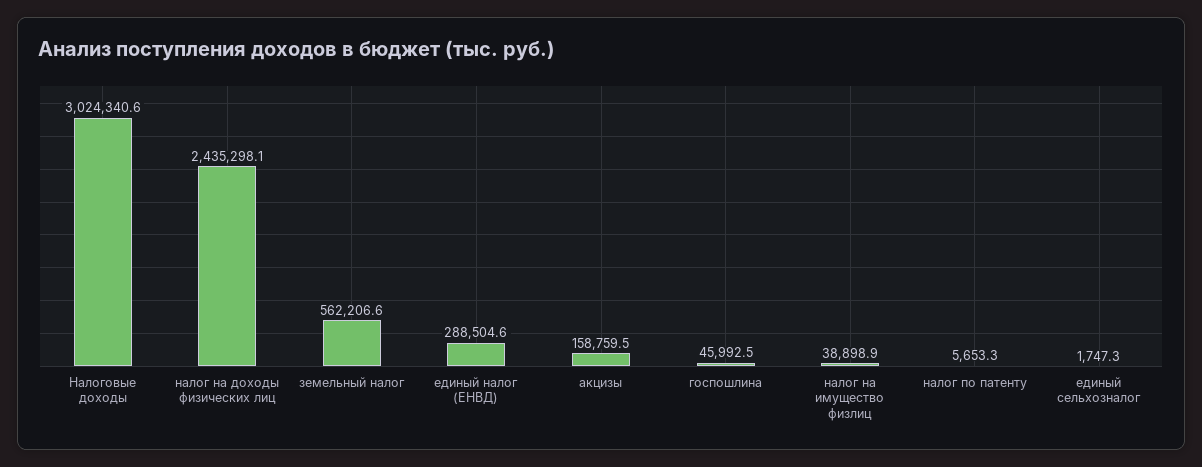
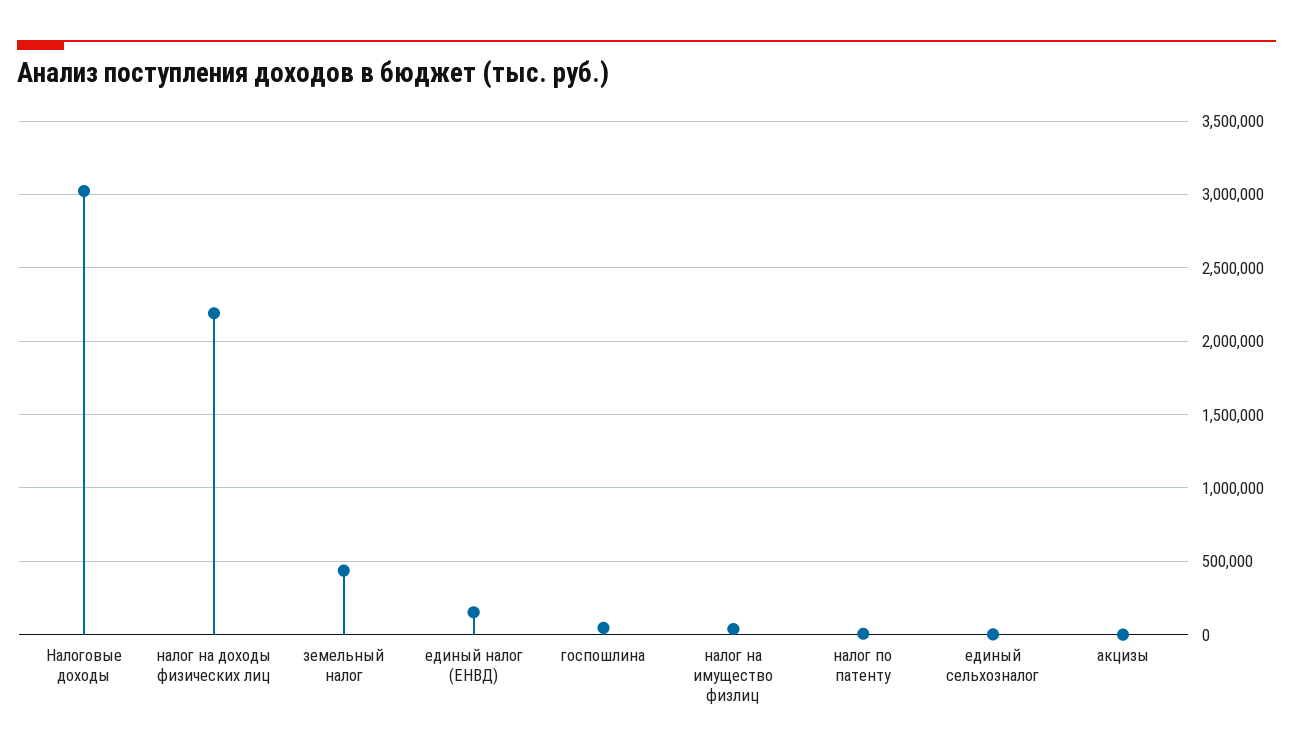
налог на доходы физических лиц: 2435298.1 -> 2200000
земельный налог: 562206.6 -> 450000
единый налог (ЕНВД): 288504.6 -> 150000
акцизы: 158759.5 -> 0

